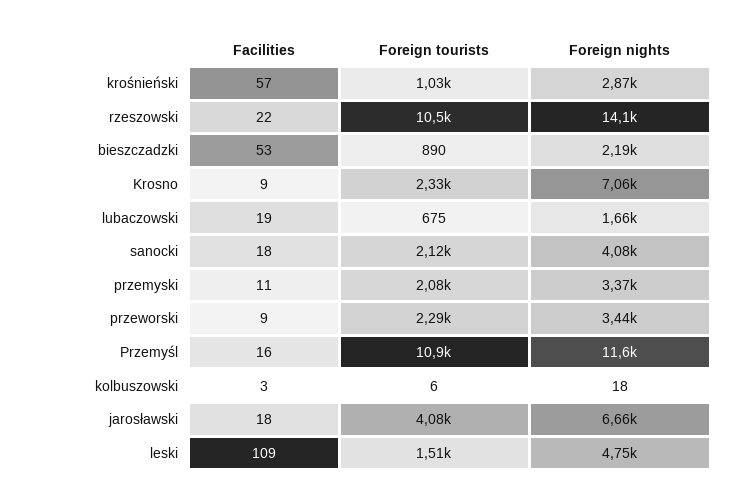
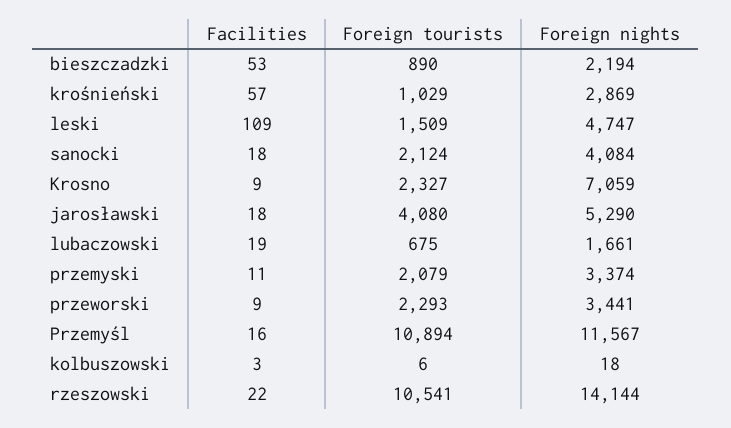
Foreign nights, jarosławski: 6660 -> 5290

